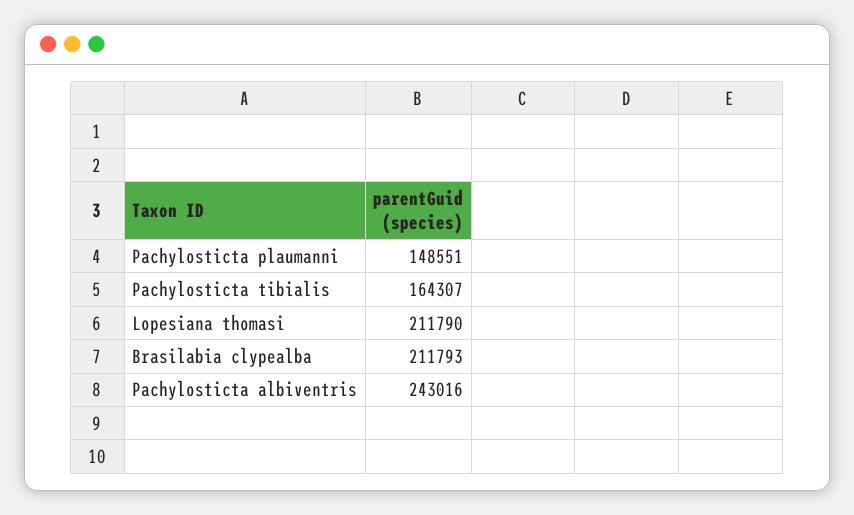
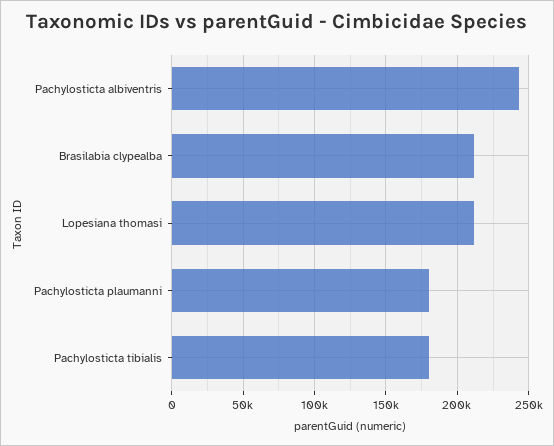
Pachylosticta plaumanni: 148551 -> 180000
Pachylosticta tibialis: 164307 -> 180000

